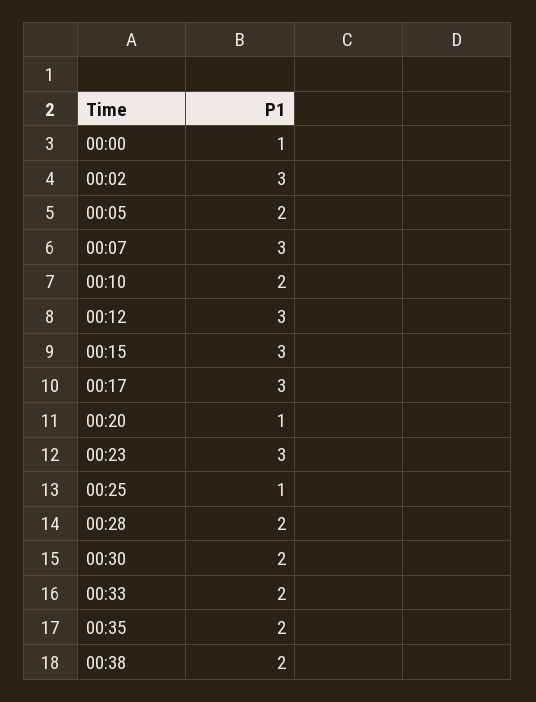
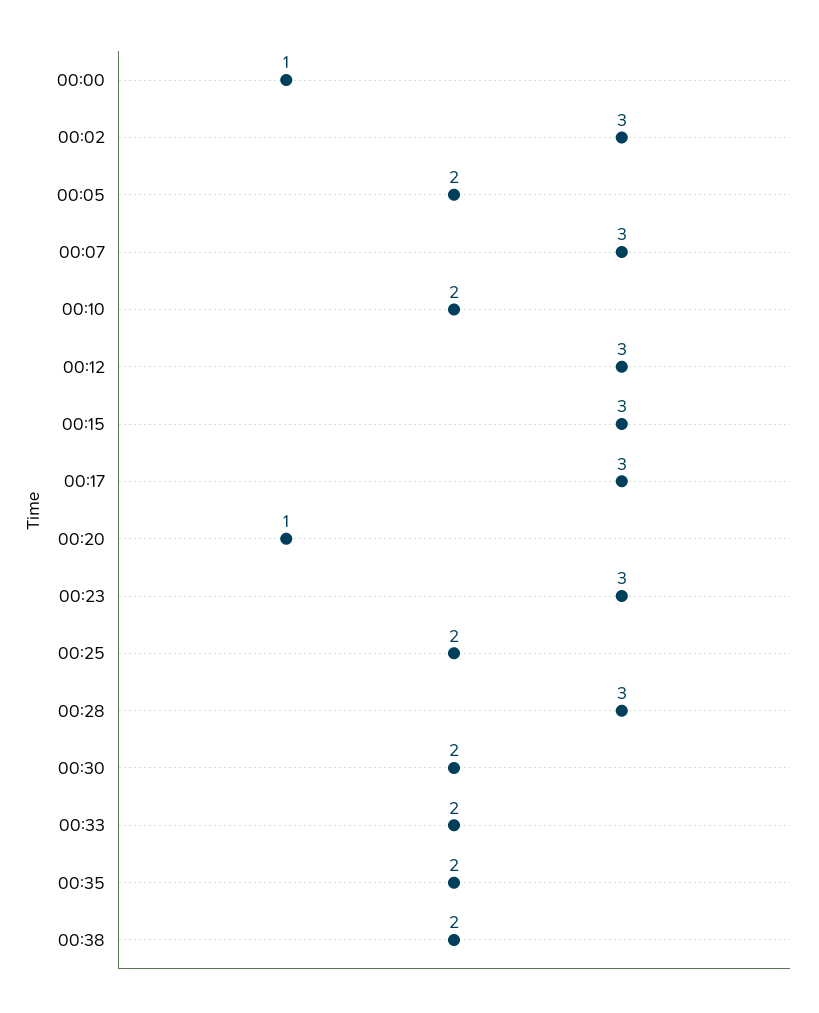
00:25: 1 -> 2
00:28: 2 -> 3

